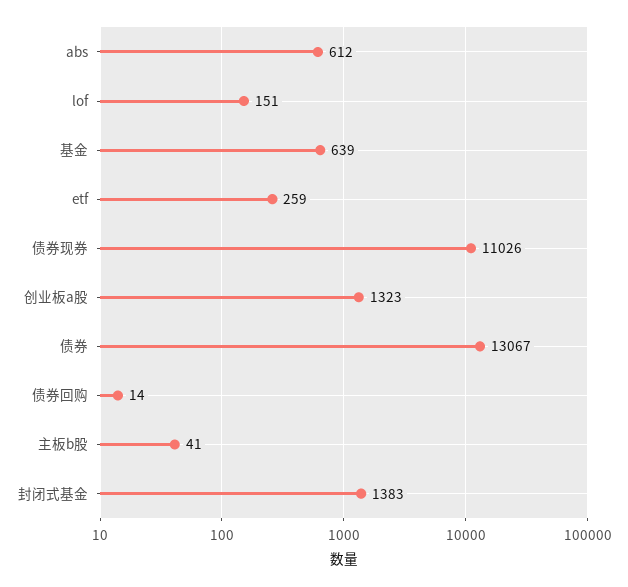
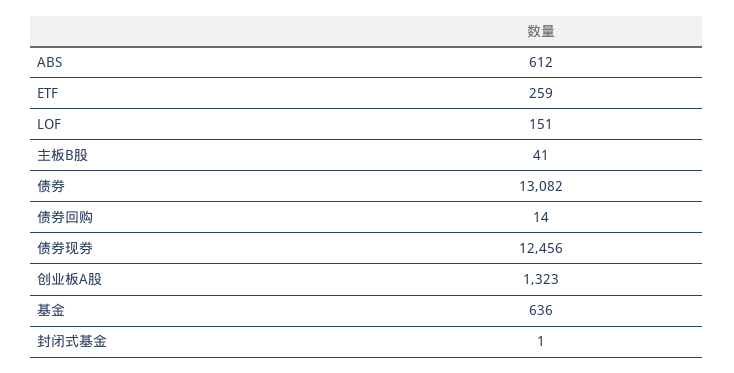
基金: 639 -> 636
债券现券: 11026 -> 12456
债券: 13067 -> 13082
封闭式基金: 1383 -> 1

